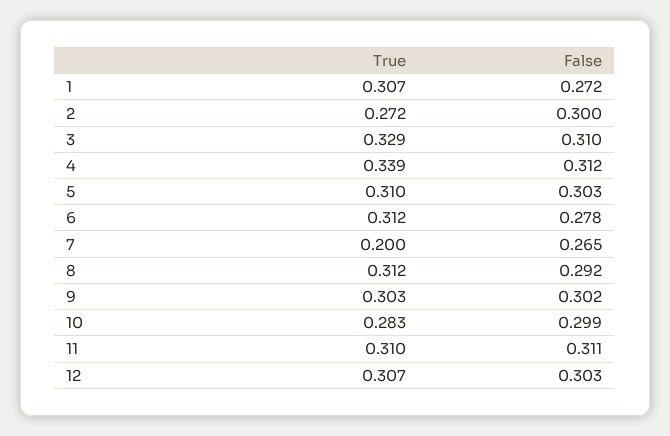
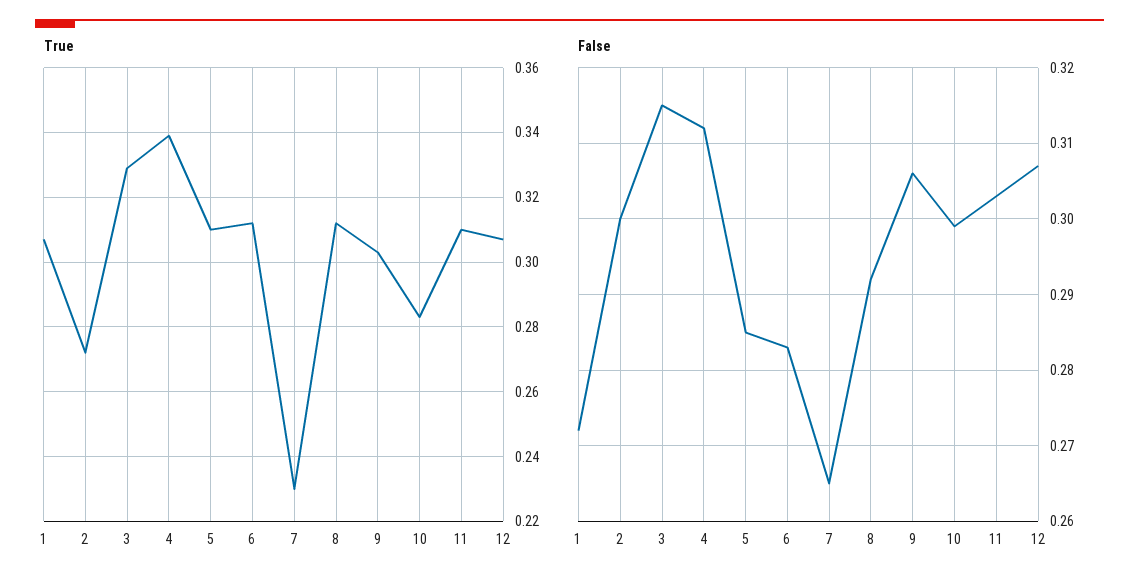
False, 3: 0.31 -> 0.315
False, 5: 0.303 -> 0.285
False, 6: 0.278 -> 0.283
True, 7: 0.2 -> 0.23
False, 9: 0.302 -> 0.306
False, 11: 0.311 -> 0.303
False, 12: 0.303 -> 0.307

